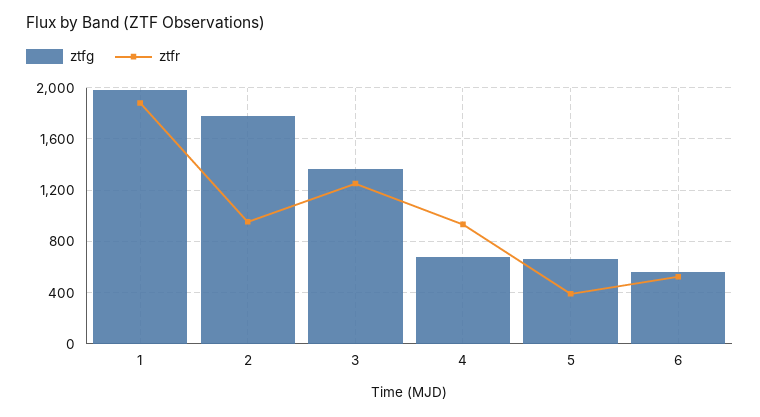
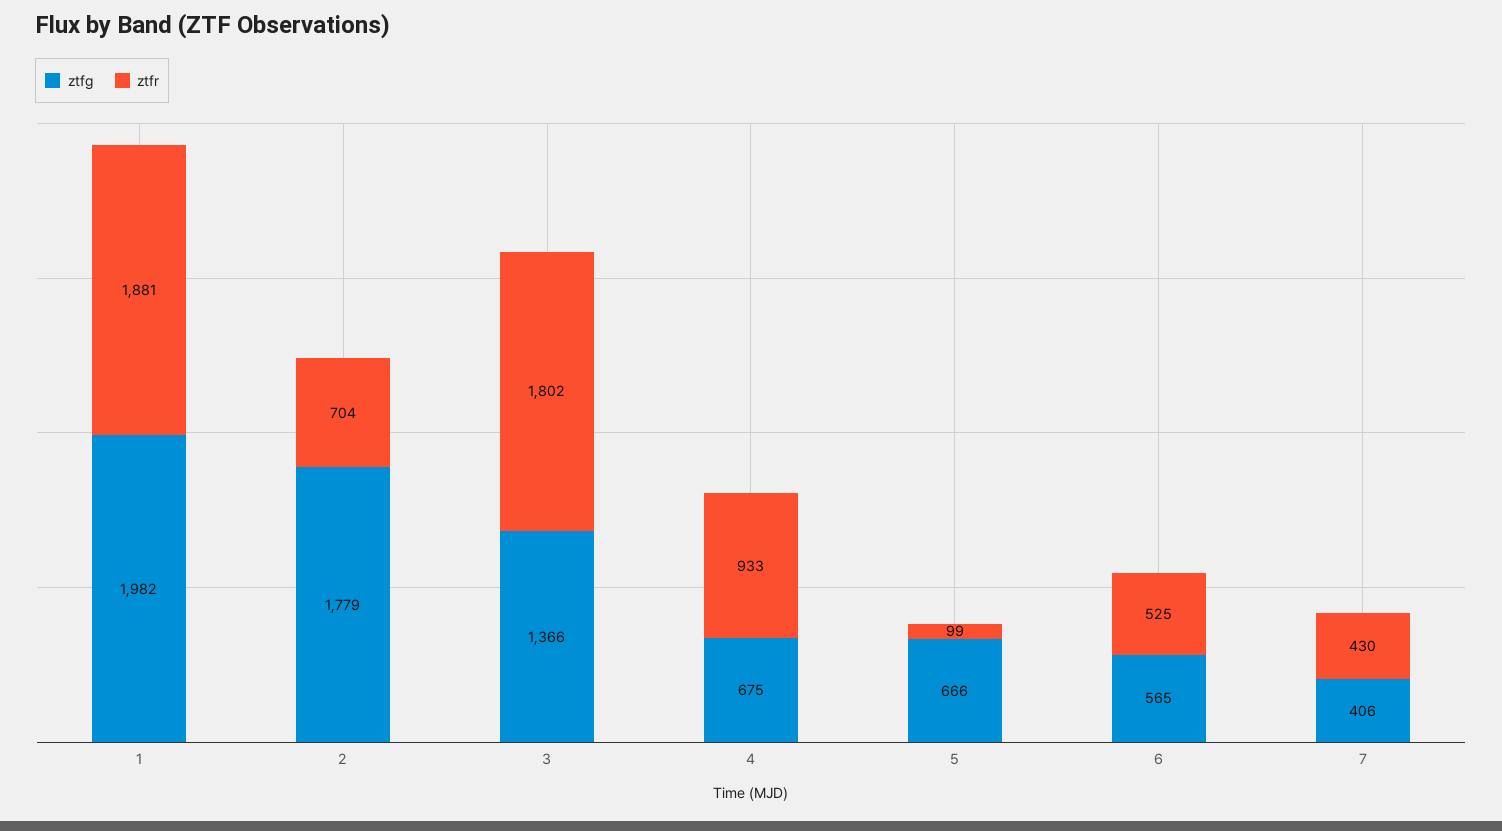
ztfr, 2: 950 -> 704
ztfr, 3: 1250 -> 1802
ztfr, 5: 400 -> 99
ztfg, 7: none -> 406
ztfr, 7: none -> 430

